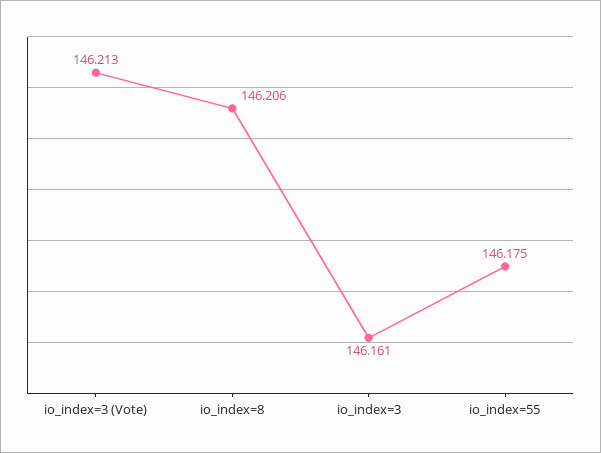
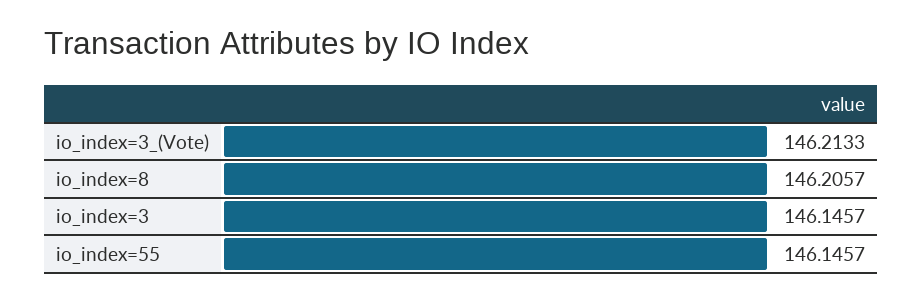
io_index=3: 146.161 -> 146.1457
io_index=55: 146.175 -> 146.1457

